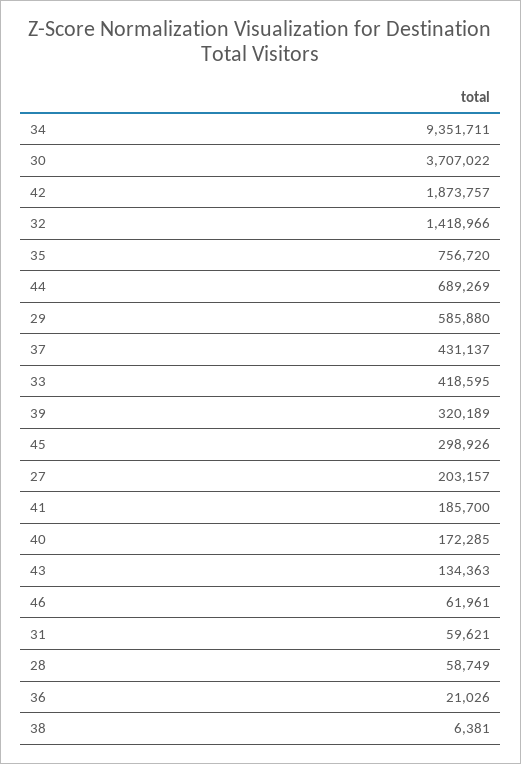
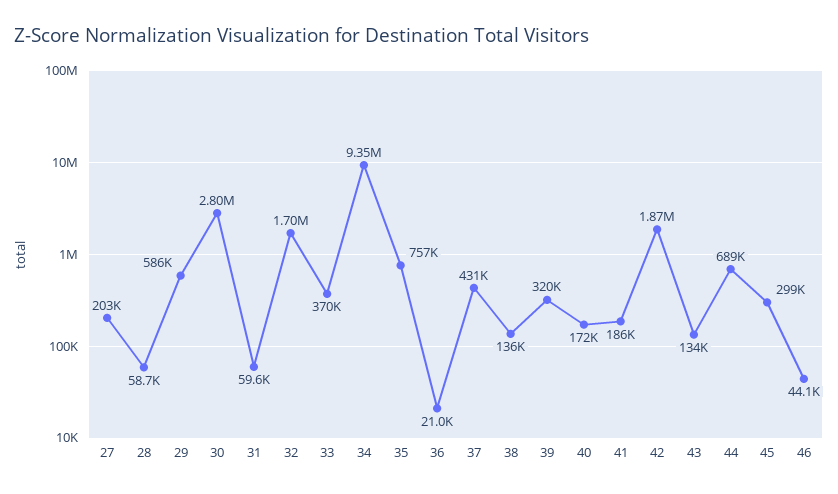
30: 3707022 -> 2800000
32: 1418966 -> 1700000
33: 418595 -> 370000
46: 61961 -> 44100
38: 6381 -> 136000

